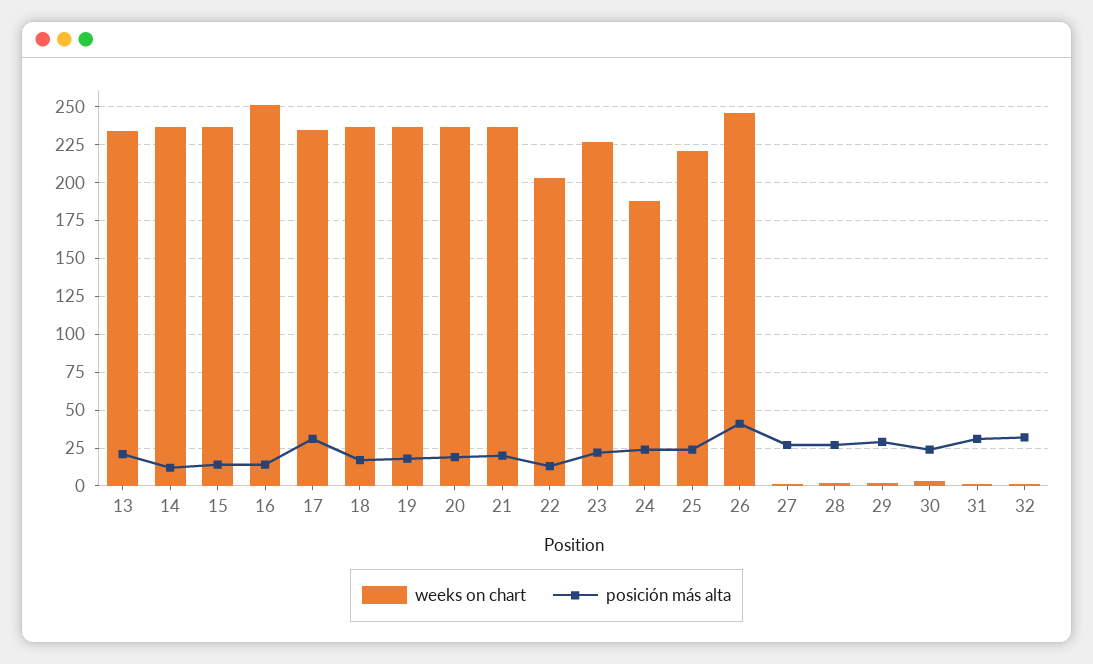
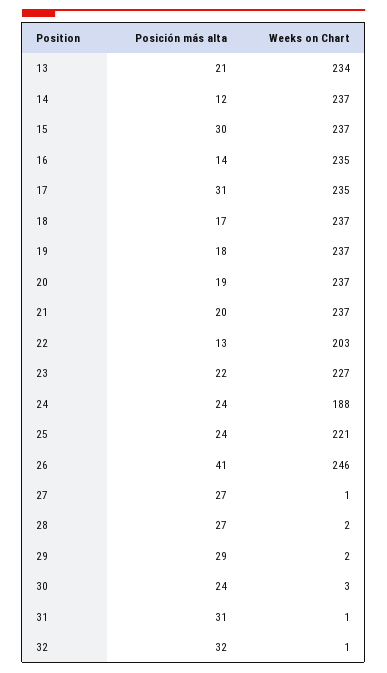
posición más alta, 15: 15 -> 30
weeks on chart, 16: 250 -> 235

